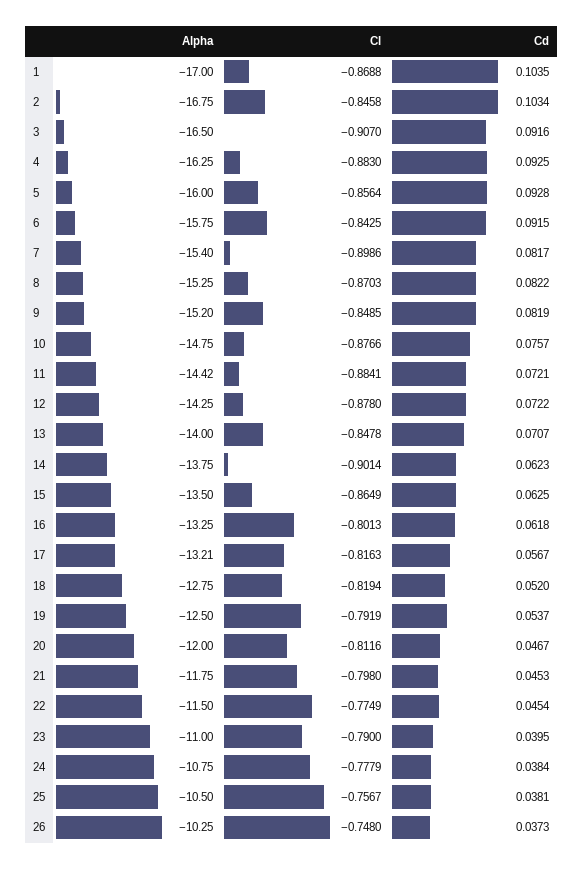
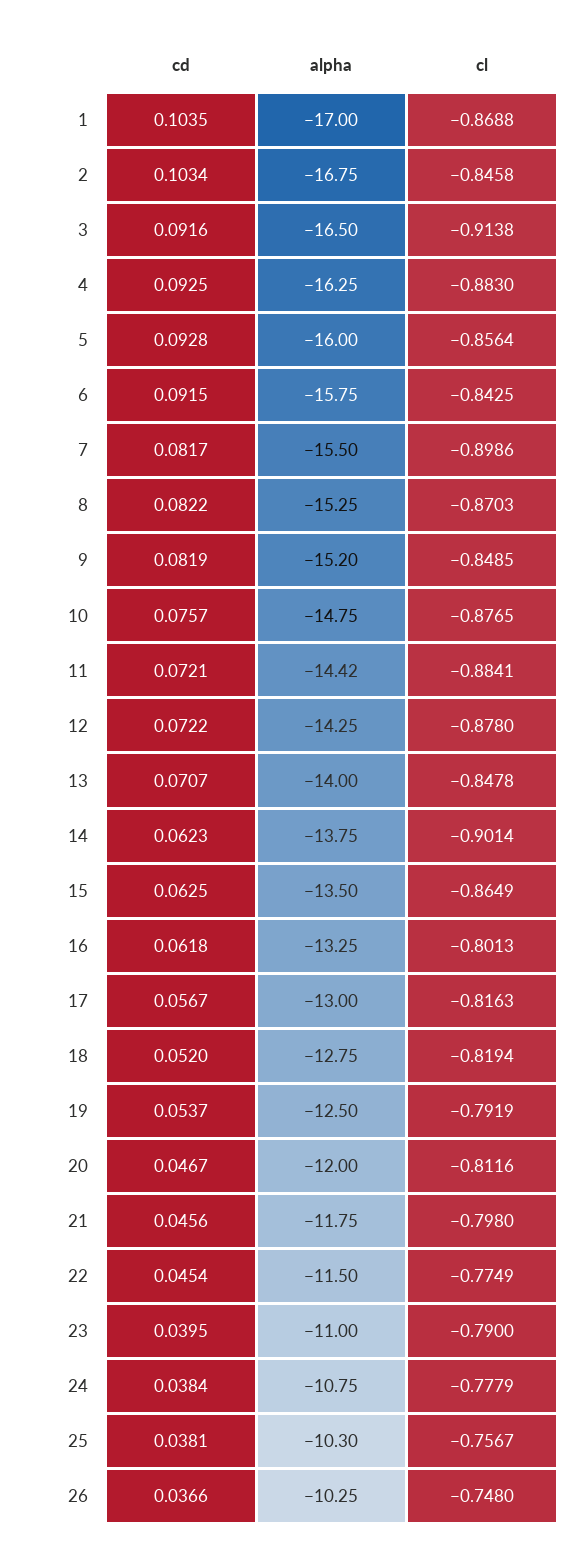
Cl, 3: -0.907 -> -0.9138
Alpha, 7: -15.4 -> -15.5
Cl, 10: -0.8766 -> -0.8765
Alpha, 17: -13.21 -> -13
Cd, 21: 0.0453 -> 0.0456
Alpha, 25: -10.5 -> -10.3
Cd, 26: 0.0373 -> 0.0366

